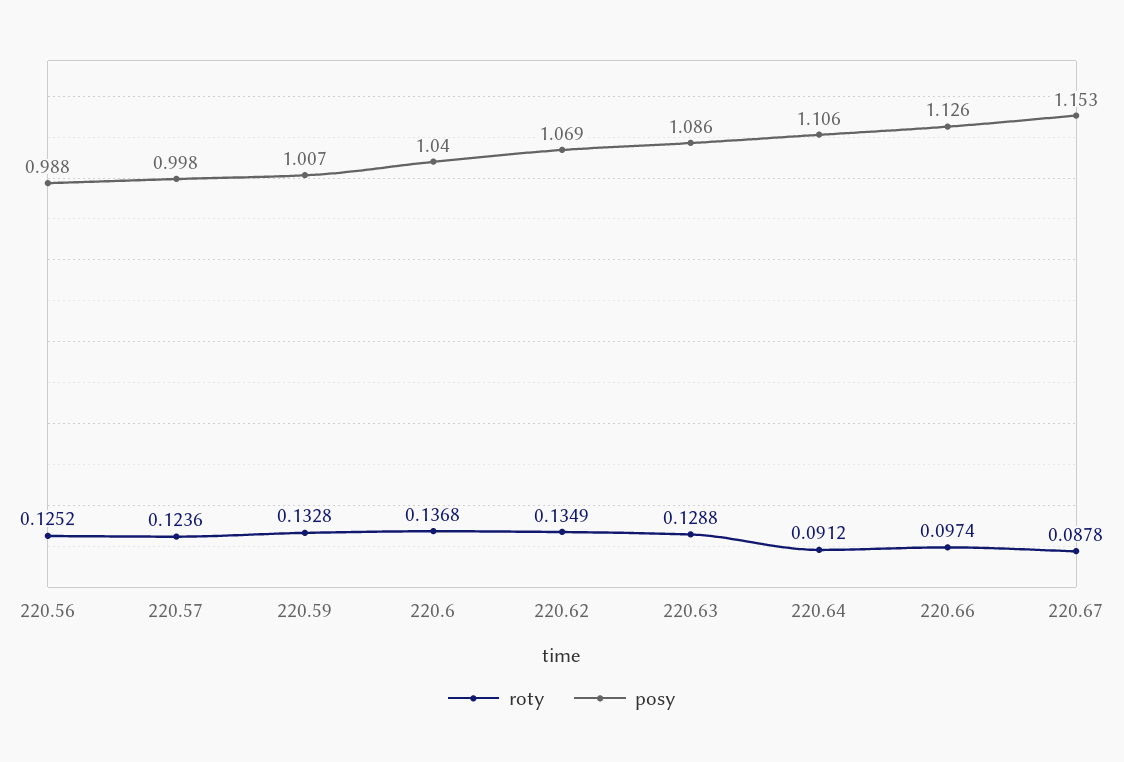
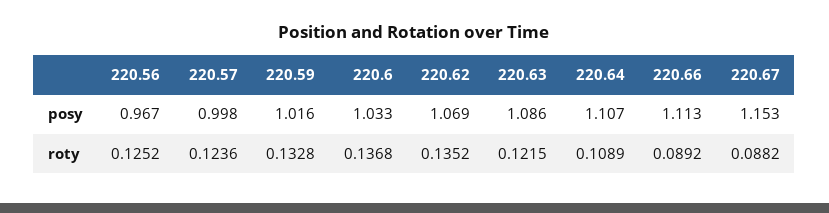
posy, 220.56: 0.988 -> 0.967
posy, 220.59: 1.007 -> 1.016
posy, 220.6: 1.04 -> 1.033
roty, 220.62: 0.1349 -> 0.1352
roty, 220.63: 0.1288 -> 0.1215
roty, 220.64: 0.0912 -> 0.1089
posy, 220.64: 1.106 -> 1.107
roty, 220.66: 0.0974 -> 0.0892
posy, 220.66: 1.126 -> 1.113
roty, 220.67: 0.0878 -> 0.0882

